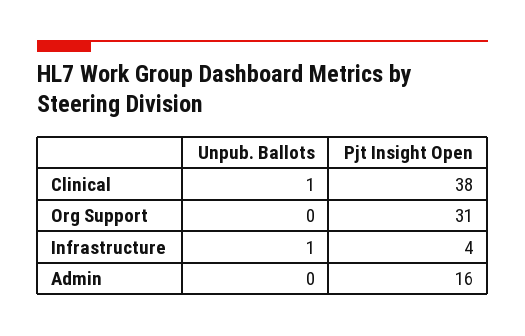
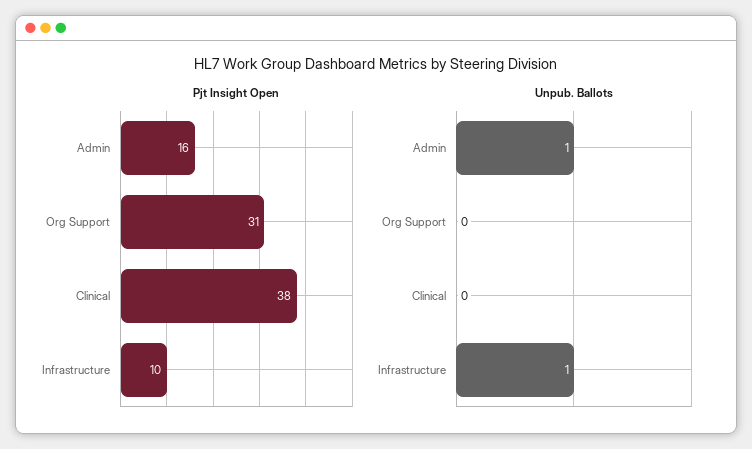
Unpub. Ballots, Clinical: 1 -> 0
Pjt Insight Open, Infrastructure: 4 -> 10
Unpub. Ballots, Admin: 0 -> 1

